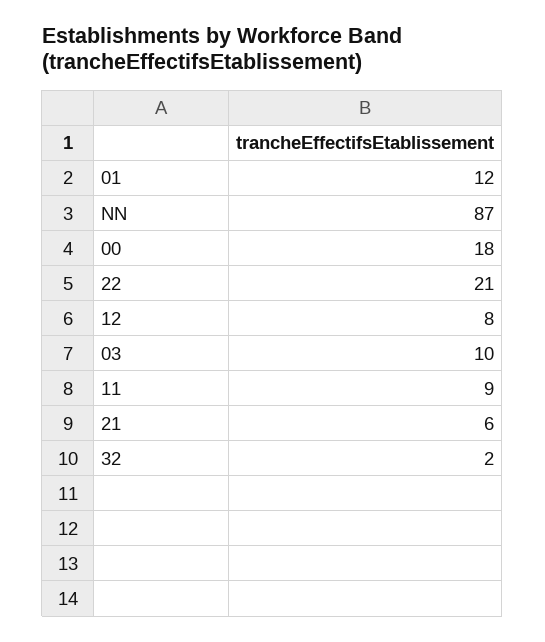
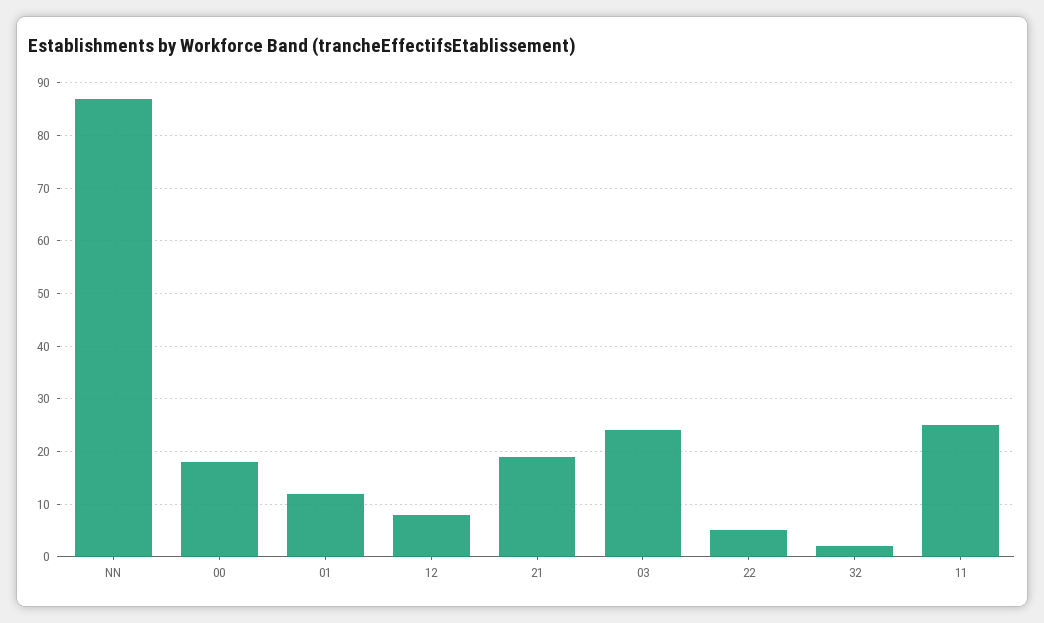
22: 21 -> 5
03: 10 -> 25
11: 9 -> 25
21: 6 -> 20

